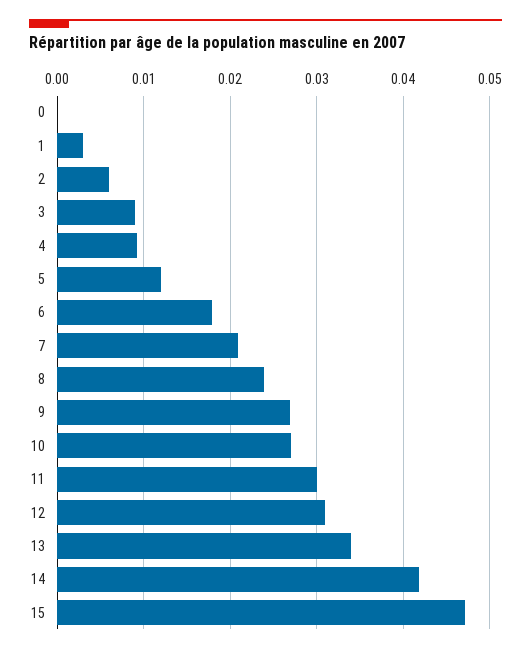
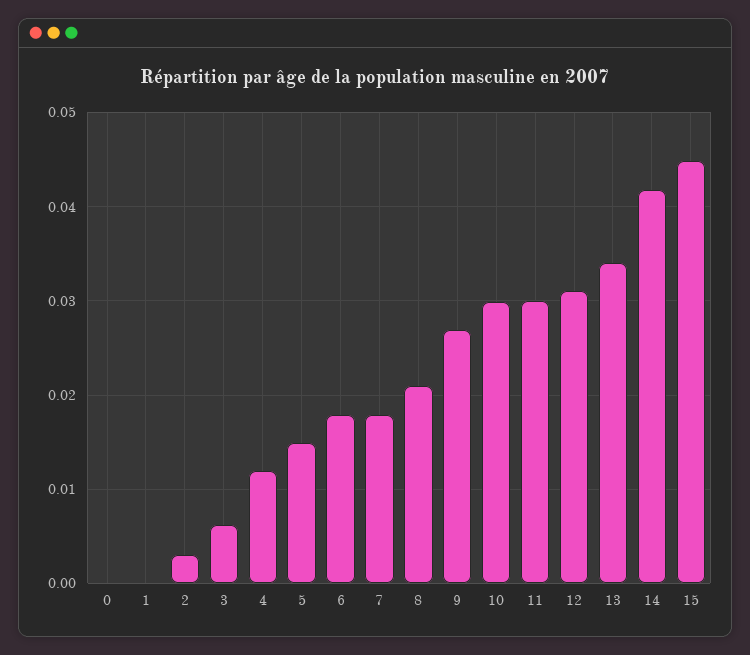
1: 0.003 -> 0
2: 0.006 -> 0.003
3: 0.009 -> 0.006
4: 0.009 -> 0.012
5: 0.012 -> 0.015
7: 0.021 -> 0.018
8: 0.024 -> 0.021
10: 0.027 -> 0.03
15: 0.047 -> 0.045

